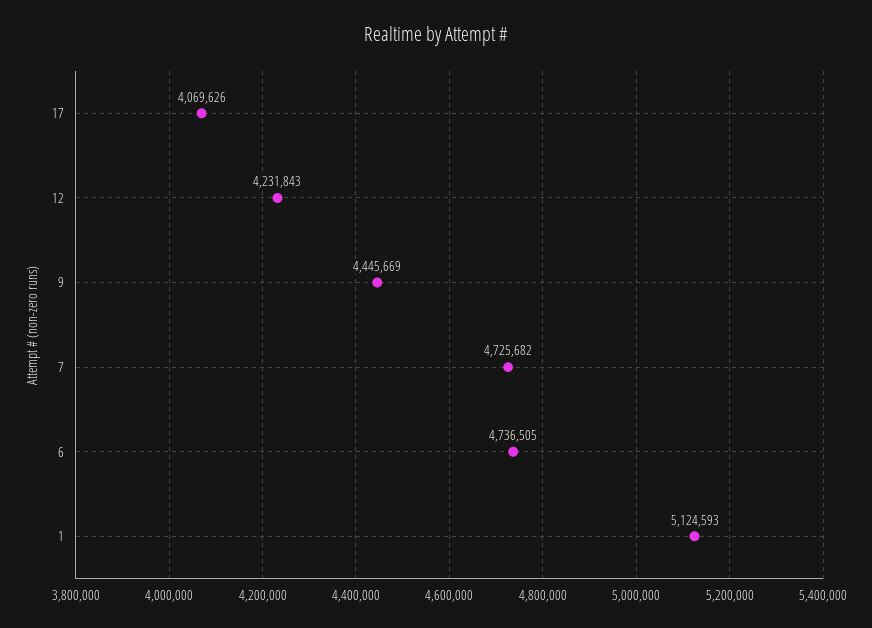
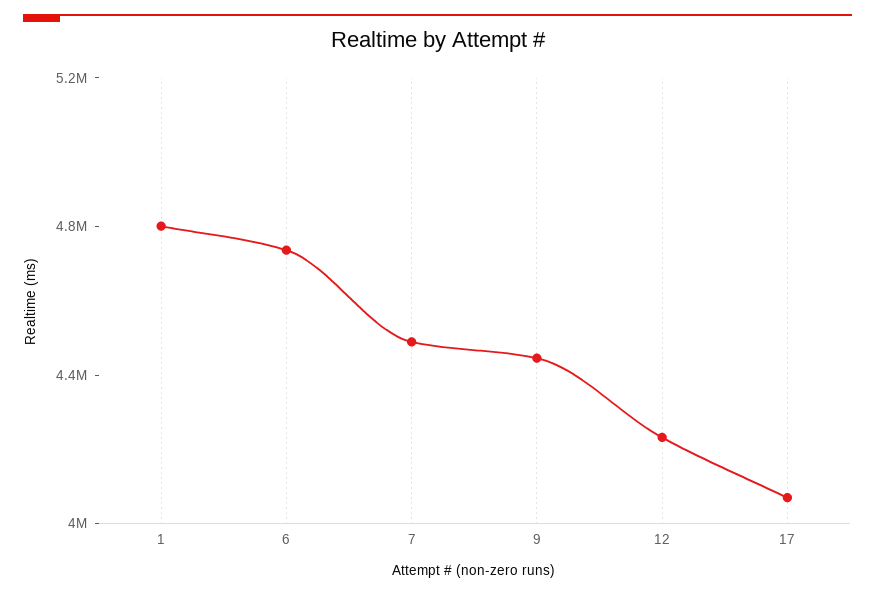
7: 4725682 -> 4500000
1: 5124593 -> 4800000

